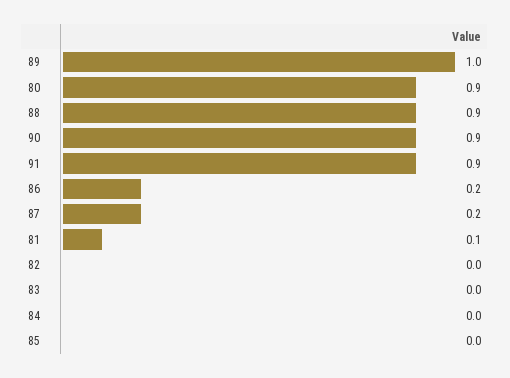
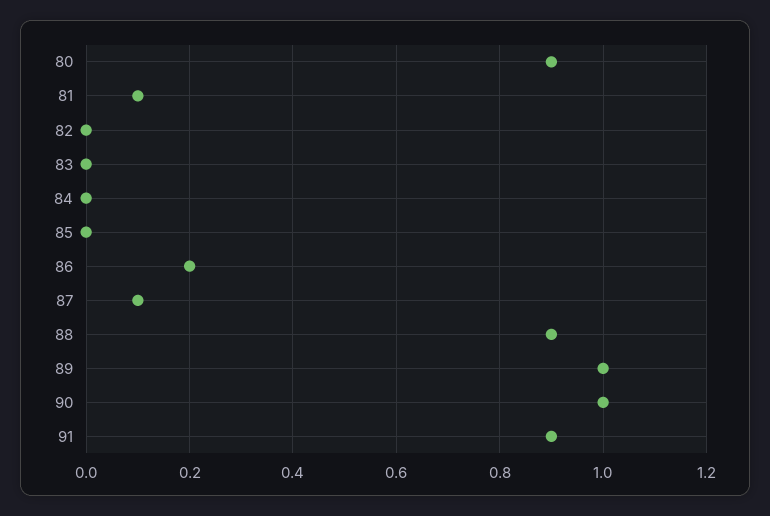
90: 0.9 -> 1
87: 0.2 -> 0.1

